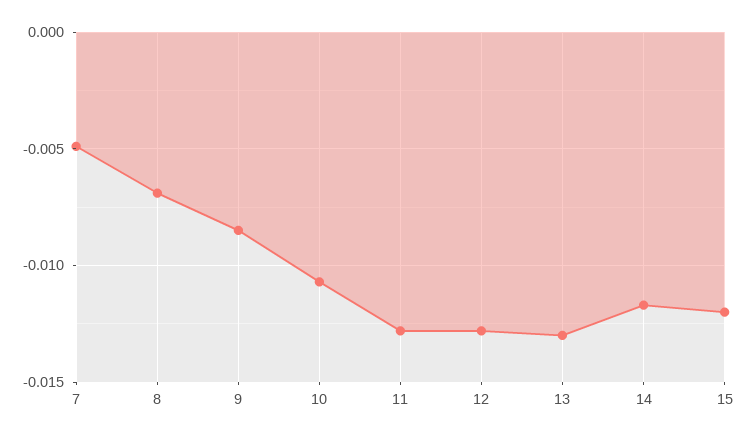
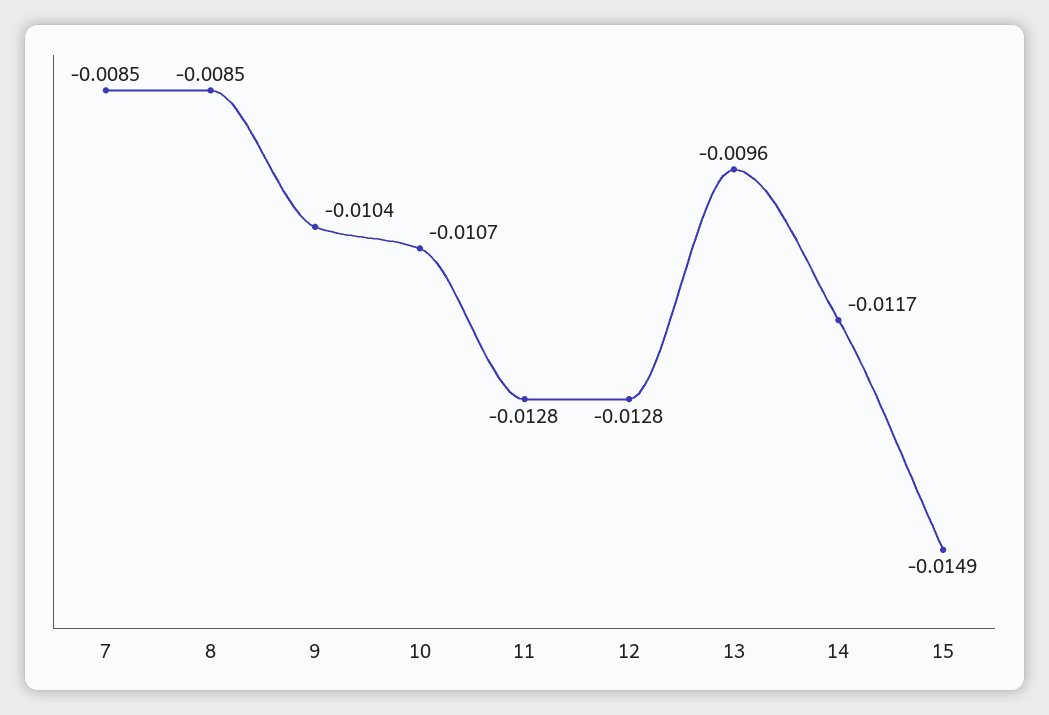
7: -0.005 -> -0.0085
8: -0.007 -> -0.0085
9: -0.0085 -> -0.0104
13: -0.013 -> -0.0096
15: -0.012 -> -0.0149

